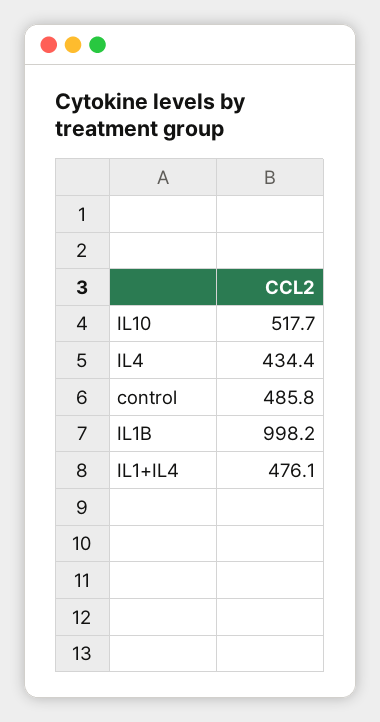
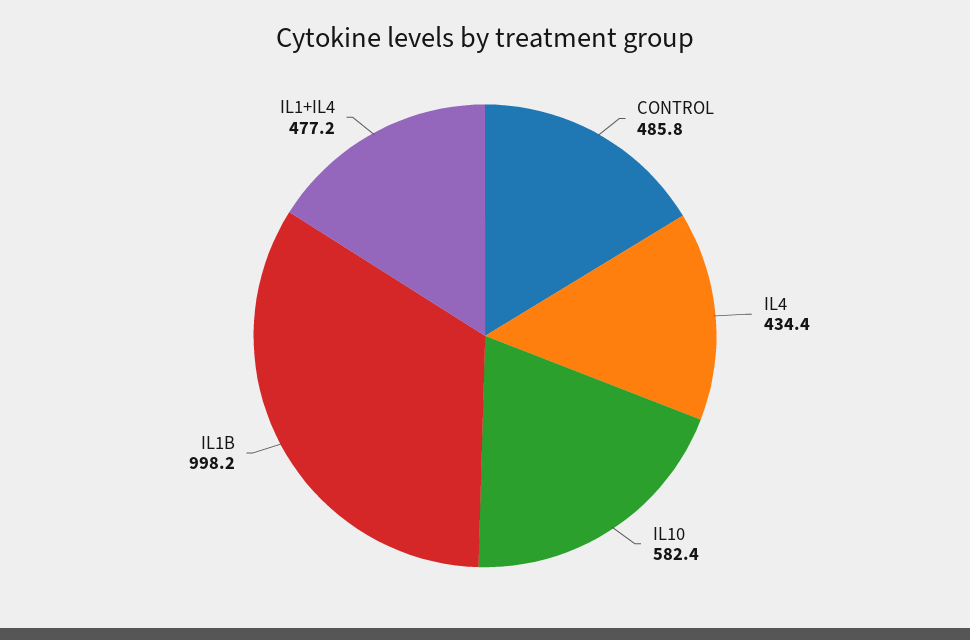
IL10: 517.7 -> 582.4
IL1+IL4: 476.1 -> 477.2

